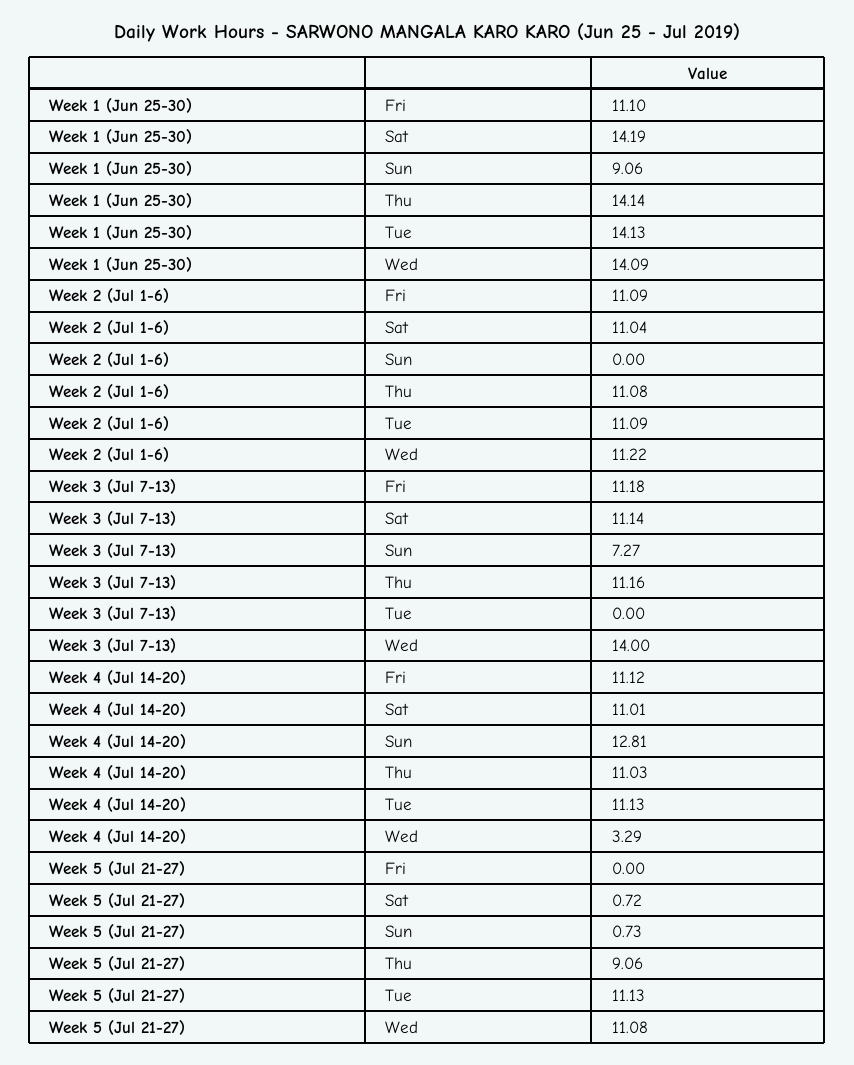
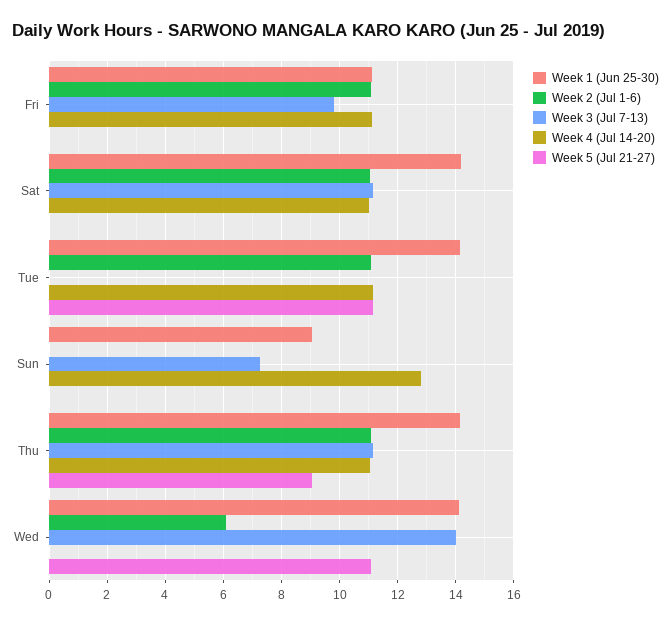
Week 2 (Jul 1-6), Wed: 11.22 -> 6
Week 3 (Jul 7-13), Fri: 11.18 -> 9.75
Week 4 (Jul 14-20), Wed: 3.29 -> 0
Week 5 (Jul 21-27), Sat: 0.72 -> 0
Week 5 (Jul 21-27), Sun: 0.73 -> 0

